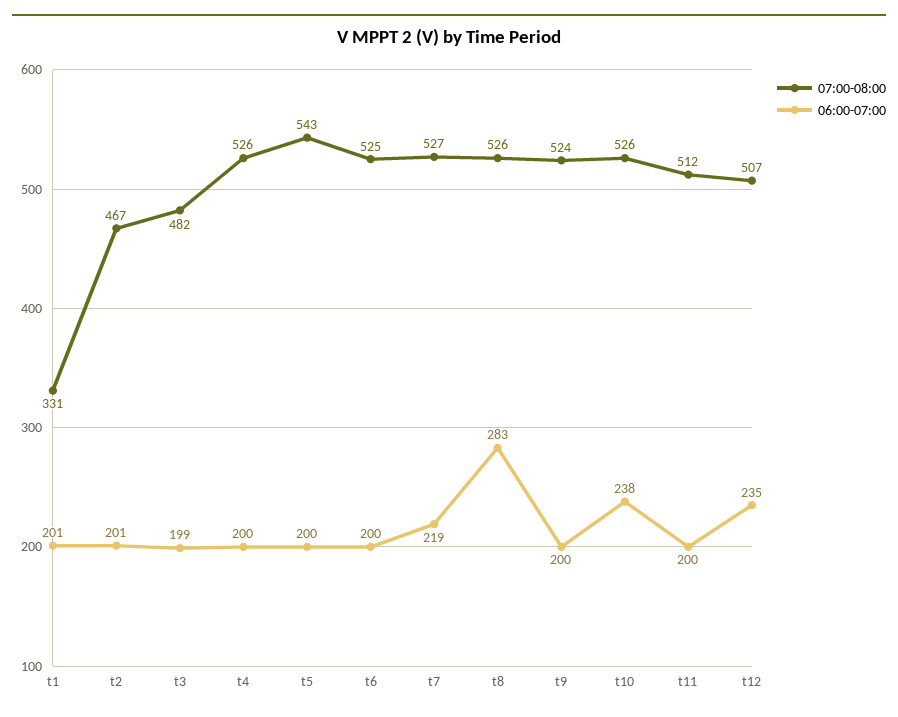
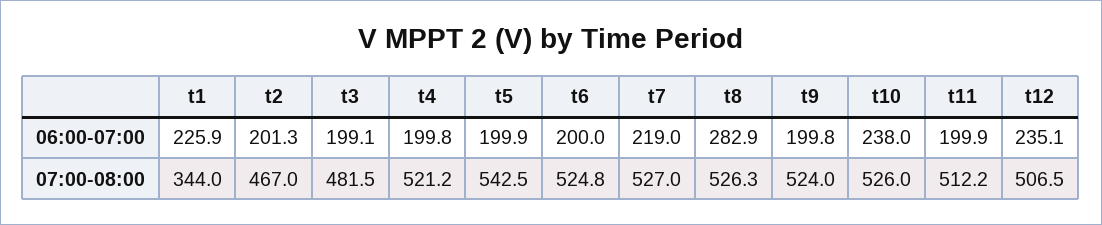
07:00-08:00, t1: 331 -> 344
06:00-07:00, t1: 201 -> 225.9
07:00-08:00, t4: 526 -> 521.2

